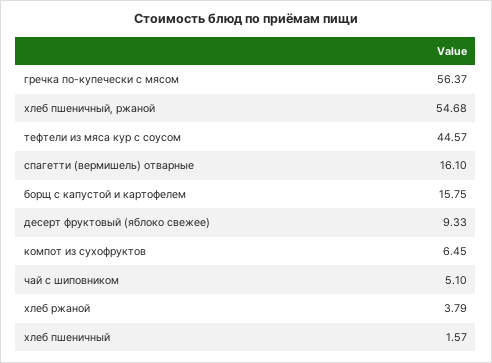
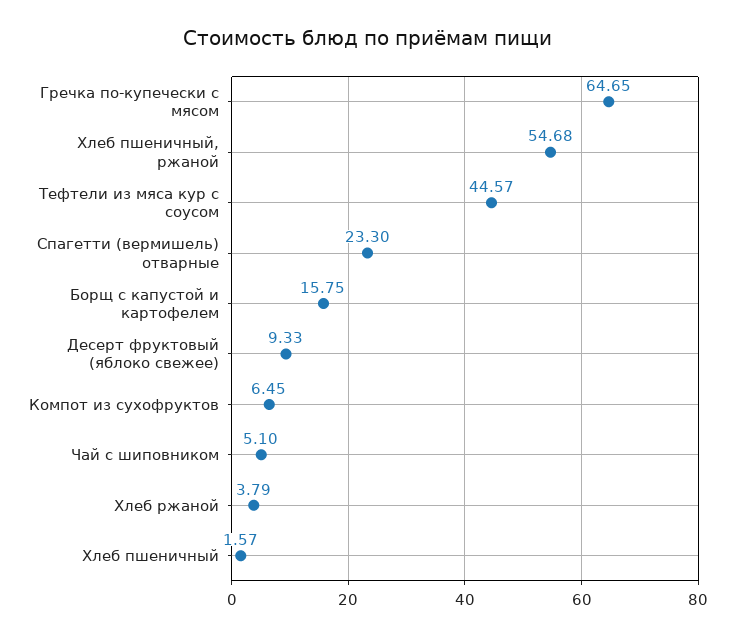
гречка по-купечески с мясом: 56.37 -> 64.65
спагетти (вермишель) отварные: 16.1 -> 23.3

